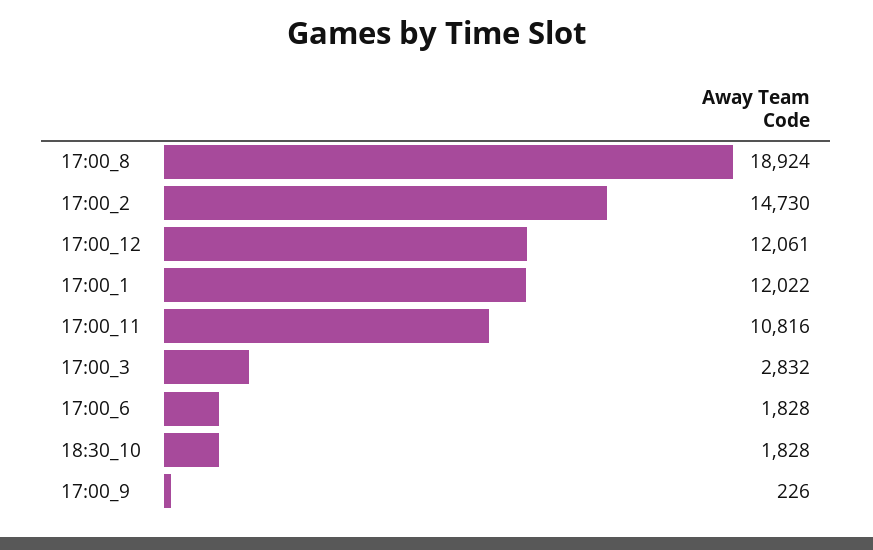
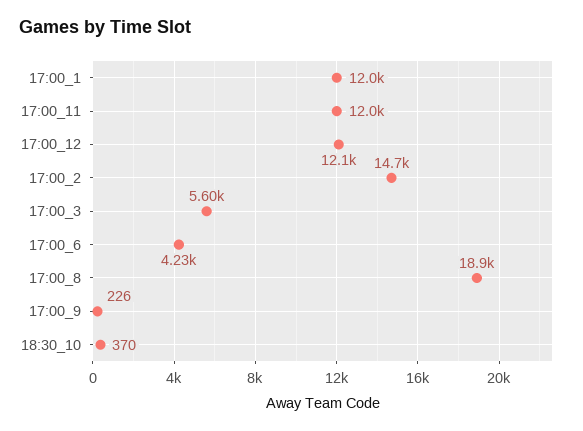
17:00_11: 10816 -> 12000
17:00_3: 2832 -> 5600
17:00_6: 1828 -> 4230
18:30_10: 1828 -> 370

